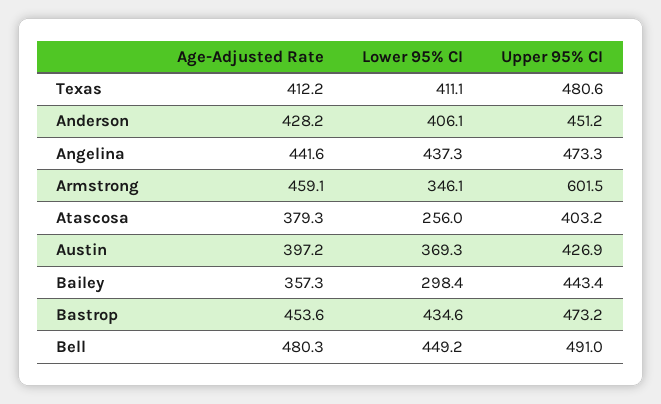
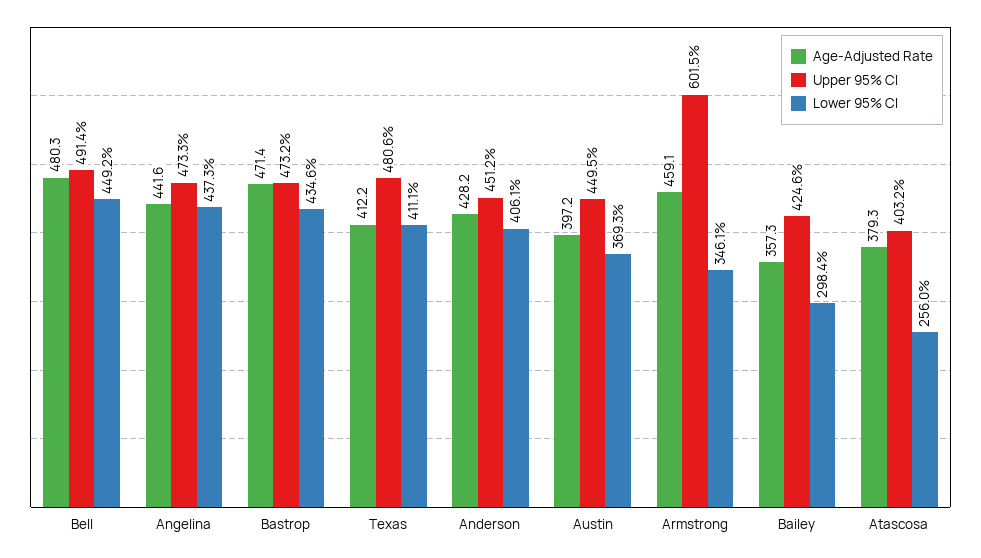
Upper 95% CI, Austin: 426.9 -> 449.5
Upper 95% CI, Bailey: 443.4 -> 424.6
Age-Adjusted Rate, Bastrop: 453.6 -> 471.4
Upper 95% CI, Bell: 491 -> 491.4

